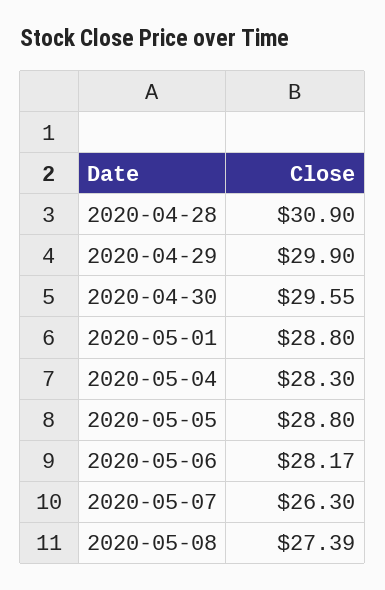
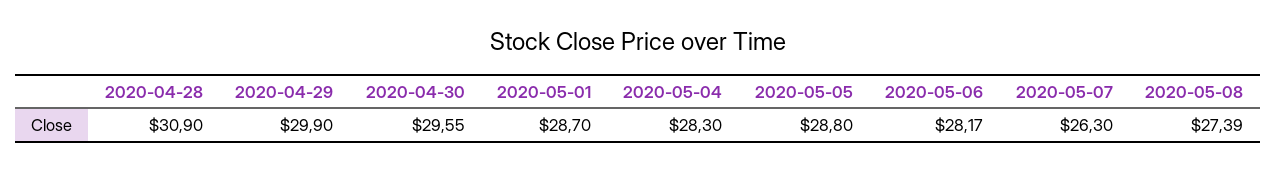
2020-05-01: 28.8 -> 28.7

